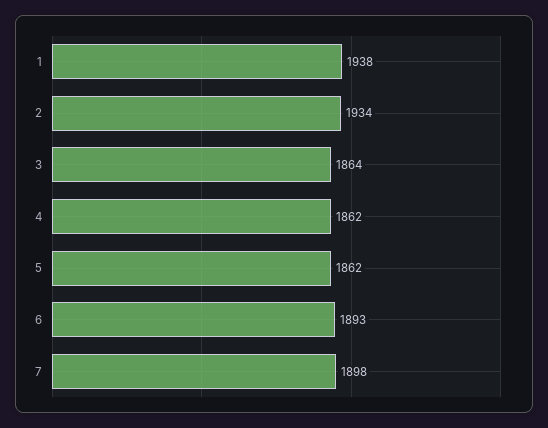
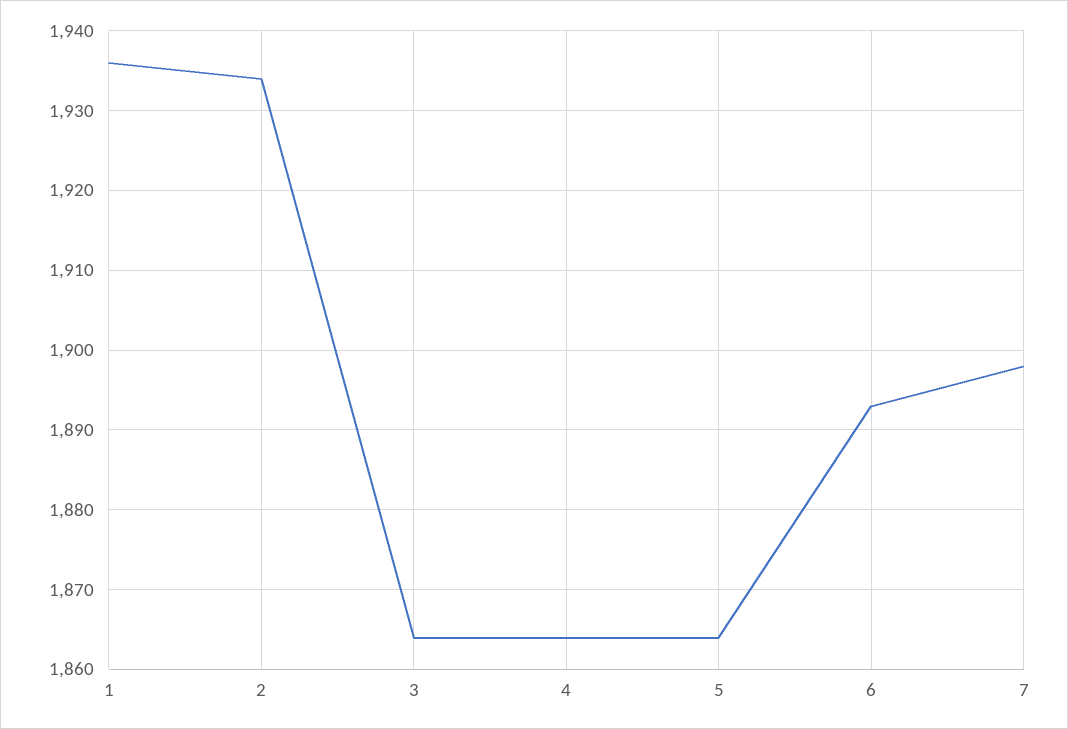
1: 1938 -> 1936
4: 1862 -> 1864
5: 1862 -> 1864

